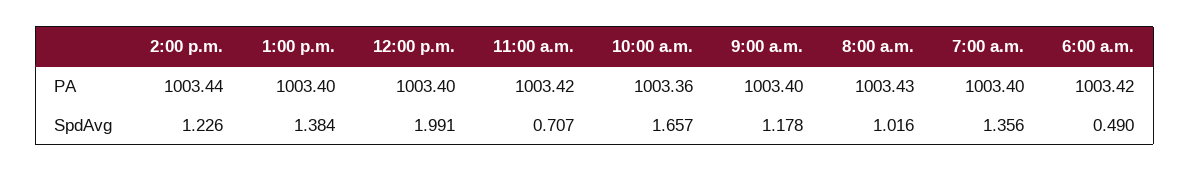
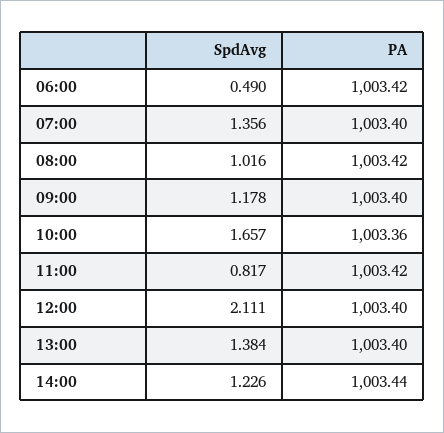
8:00 a.m., PA: 1003.43 -> 1003.42
12:00 p.m., SpdAvg: 1.991 -> 2.111
11:00 a.m., SpdAvg: 0.707 -> 0.817

